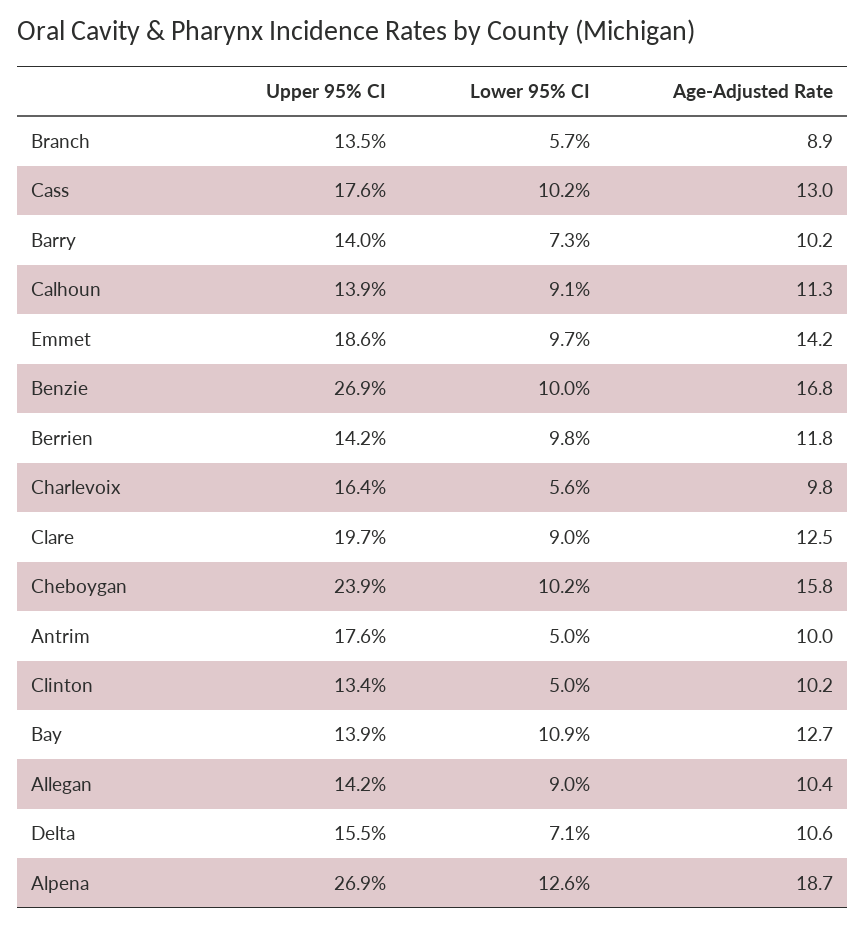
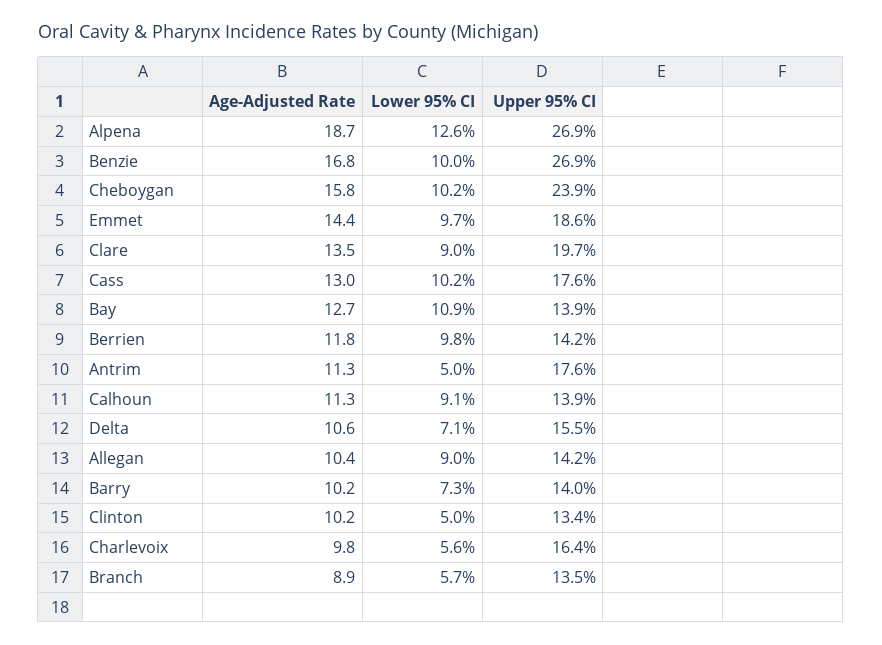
Age-Adjusted Rate, Emmet: 14.2 -> 14.4
Age-Adjusted Rate, Clare: 12.5 -> 13.5
Age-Adjusted Rate, Antrim: 10 -> 11.3

